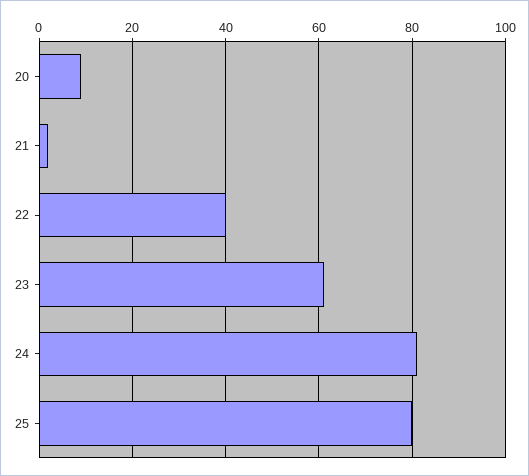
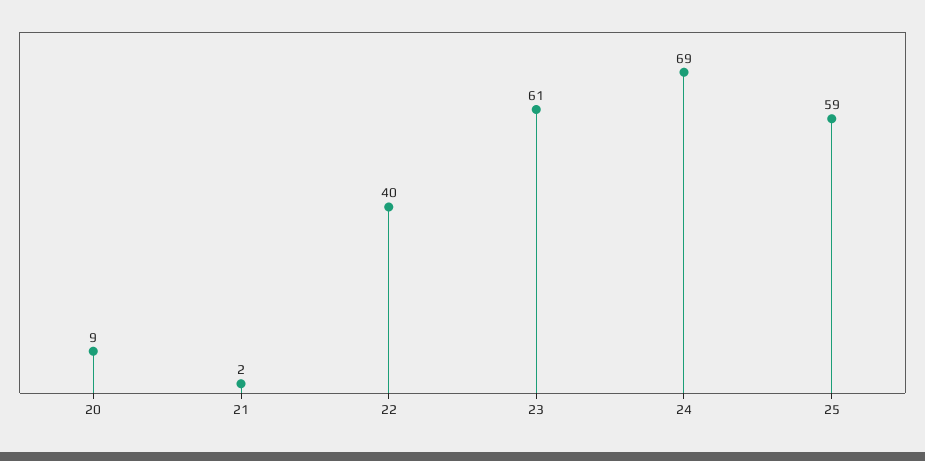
24: 80 -> 69
25: 80 -> 59

